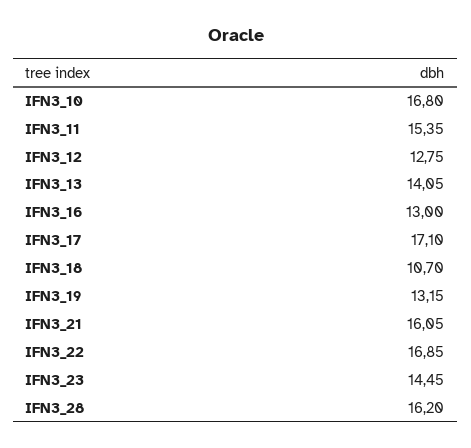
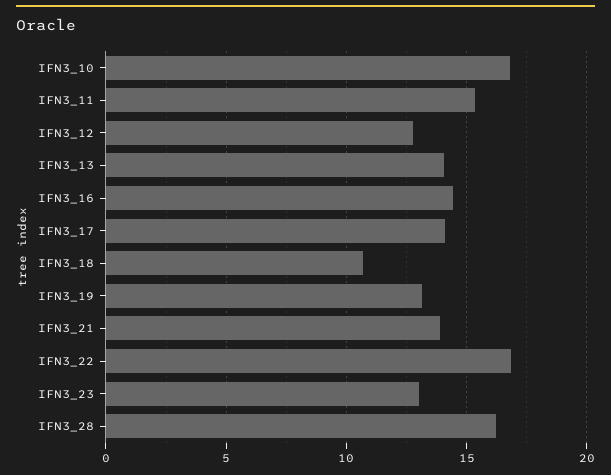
IFN3_16: 13 -> 14.5
IFN3_17: 17.1 -> 14
IFN3_21: 16.05 -> 14
IFN3_23: 14.45 -> 13

